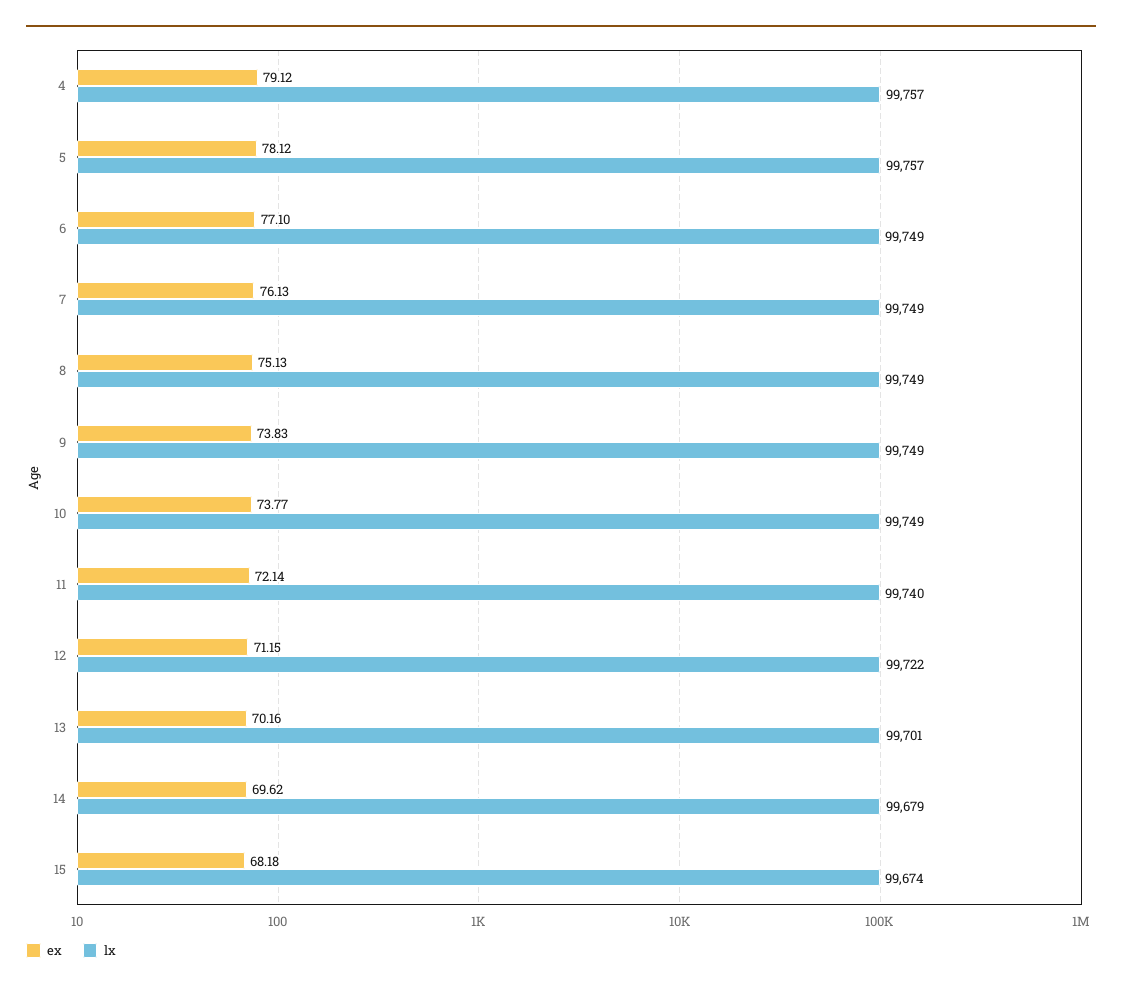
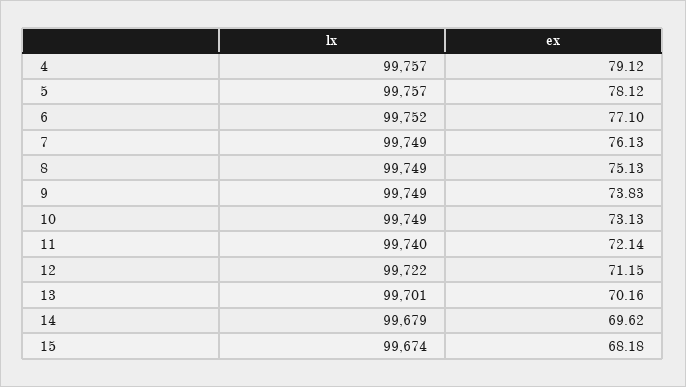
lx, 6: 99749 -> 99752
ex, 10: 73.77 -> 73.13

